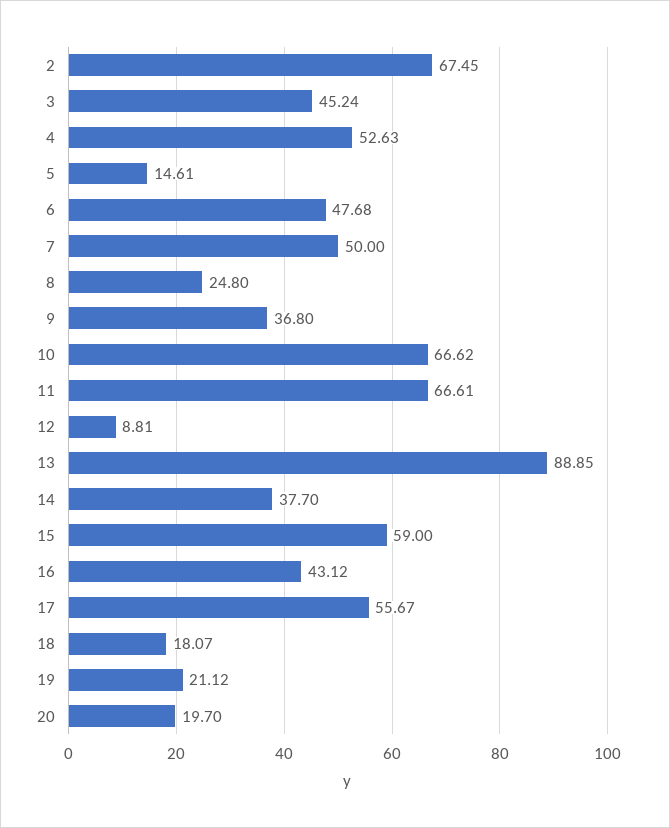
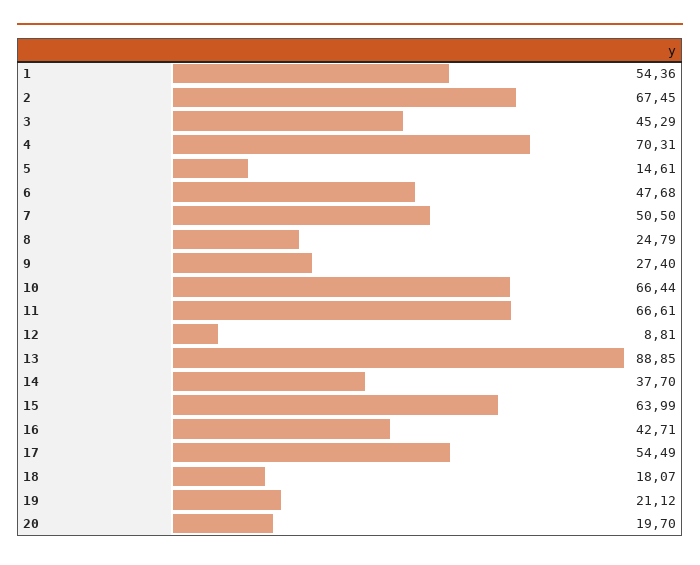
3: 45.24 -> 45.29
4: 52.63 -> 70.31
7: 50 -> 50.5
8: 24.8 -> 24.79
9: 36.8 -> 27.4
10: 66.62 -> 66.44
15: 59 -> 63.99
16: 43.12 -> 42.71
17: 55.67 -> 54.49
1: none -> 54.36

